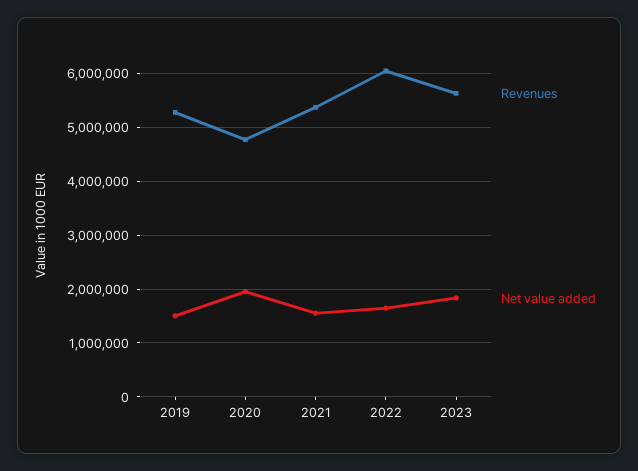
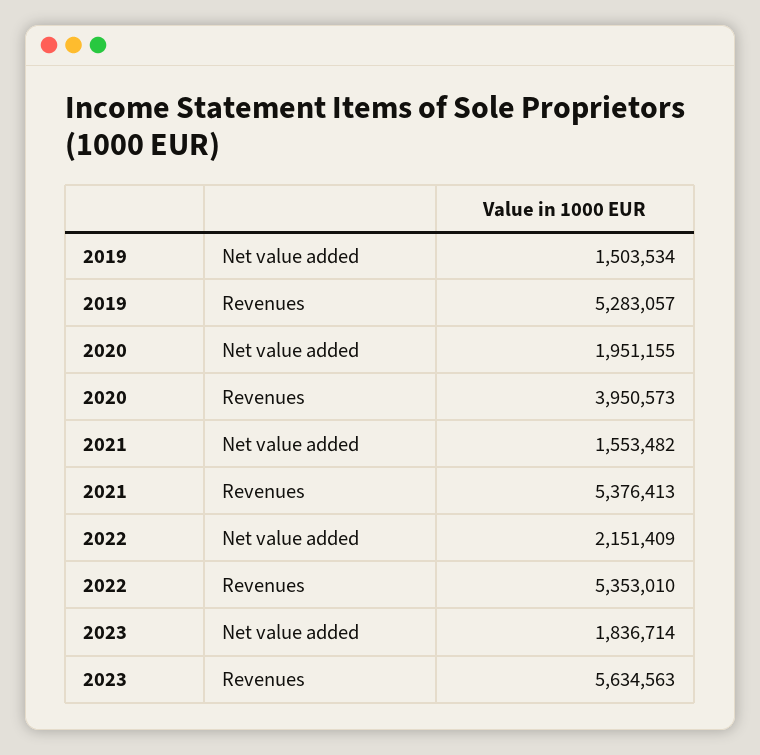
Revenues, 2020: 4800000 -> 3950573
Revenues, 2022: 6000000 -> 5353010
Net value added, 2022: 1600000 -> 2151409

